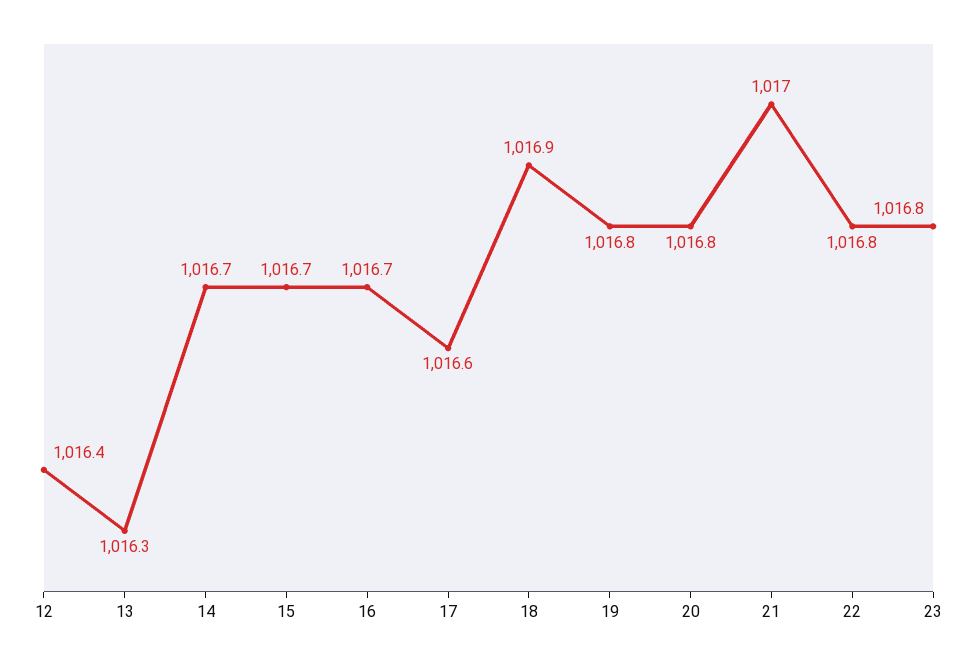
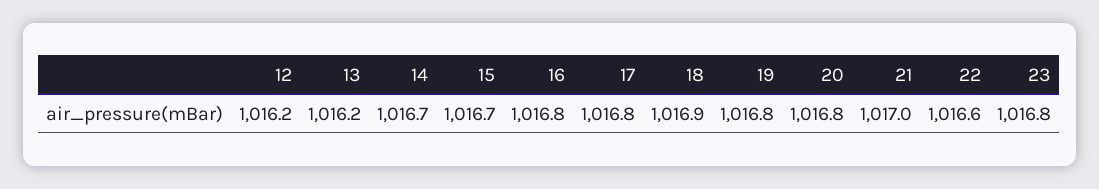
12: 1016.4 -> 1016.2
13: 1016.3 -> 1016.2
16: 1016.7 -> 1016.8
17: 1016.6 -> 1016.8
22: 1016.8 -> 1016.6

